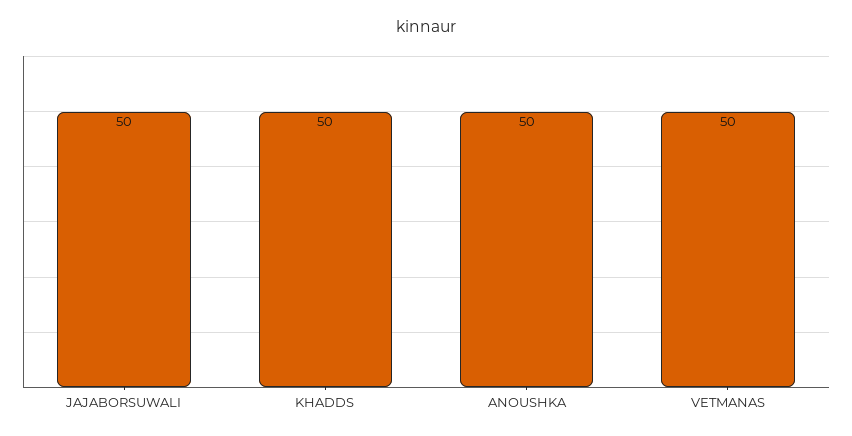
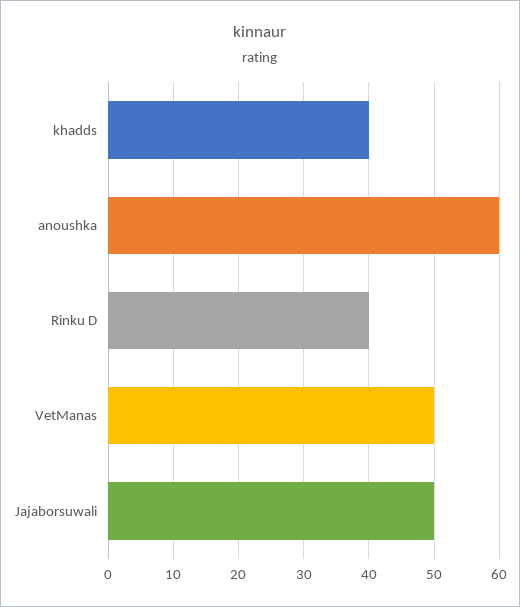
KHADDS: 50 -> 40
ANOUSHKA: 50 -> 60
Rinku D: none -> 40

